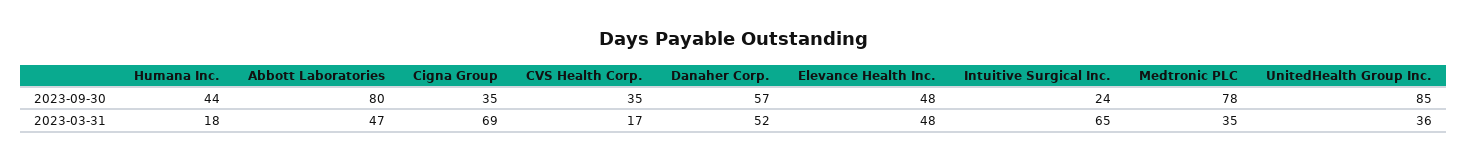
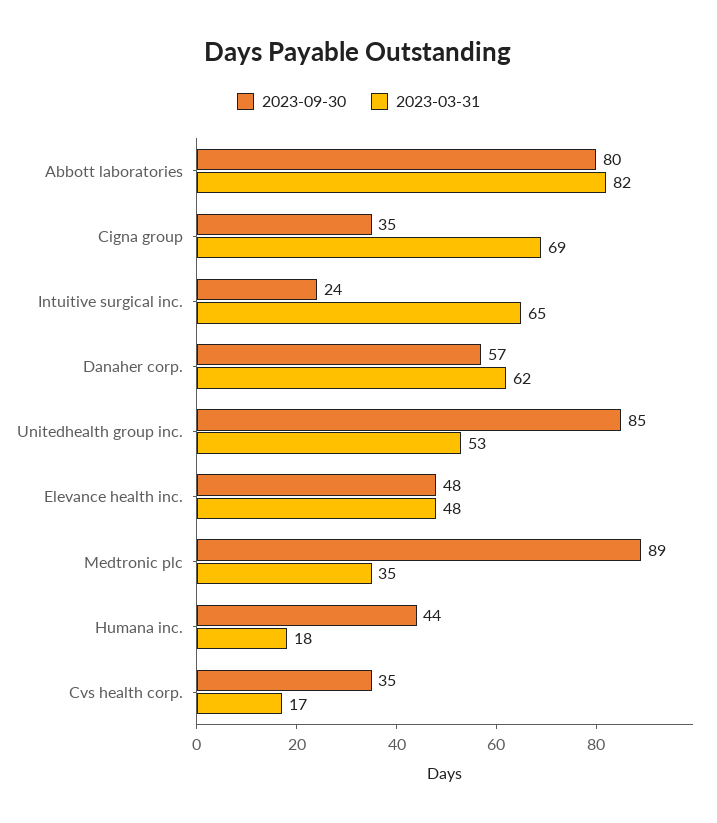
2023-09-30, Medtronic PLC: 78 -> 89
2023-03-31, Abbott Laboratories: 47 -> 82
2023-03-31, Danaher Corp.: 52 -> 62
2023-03-31, UnitedHealth Group Inc.: 36 -> 53

